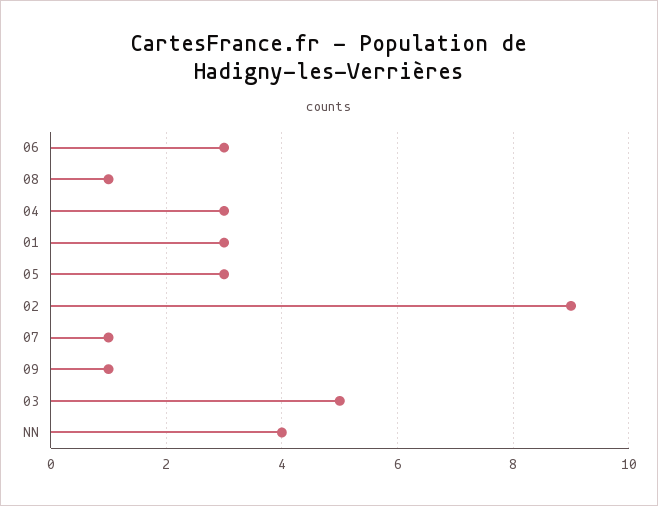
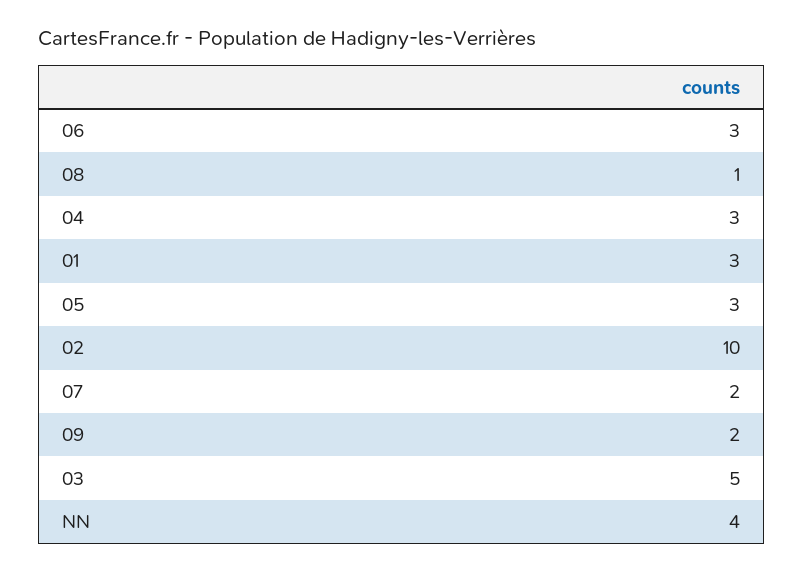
02: 9 -> 10
07: 1 -> 2
09: 1 -> 2

